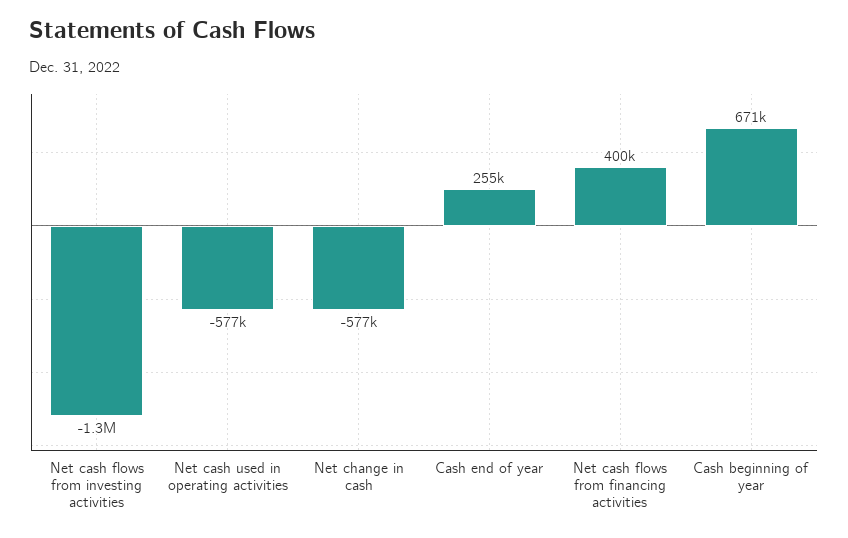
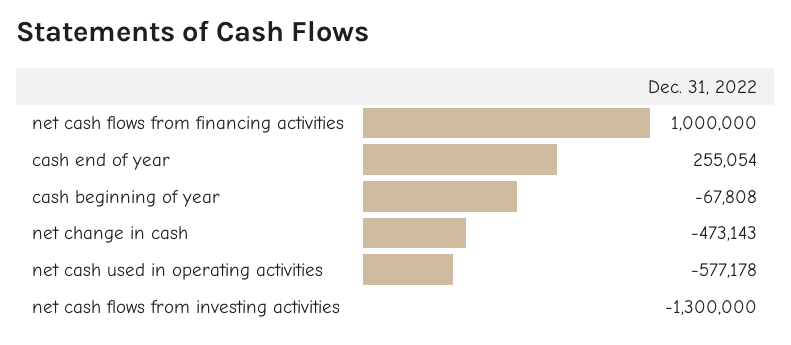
Net change in cash: -577000 -> -473143
Net cash flows from financing activities: 400000 -> 1000000
Cash beginning of year: 671000 -> -67808

